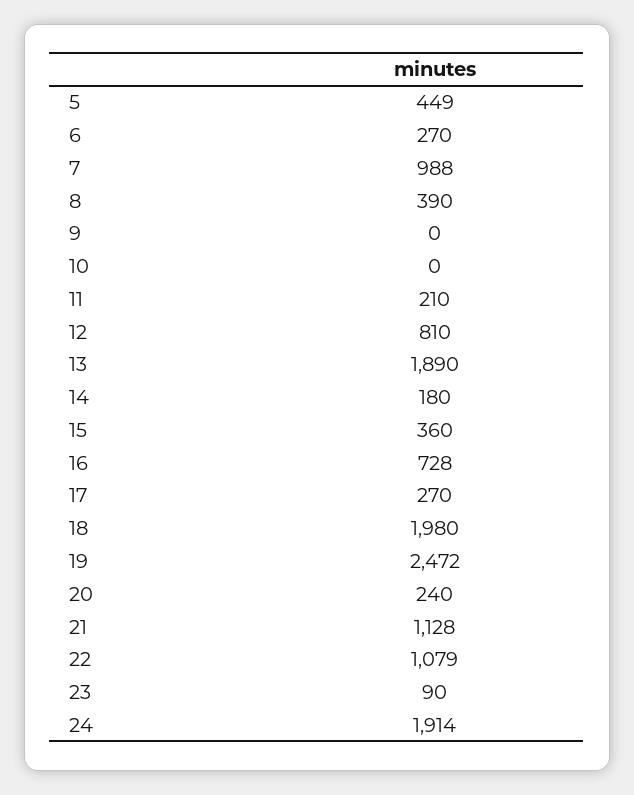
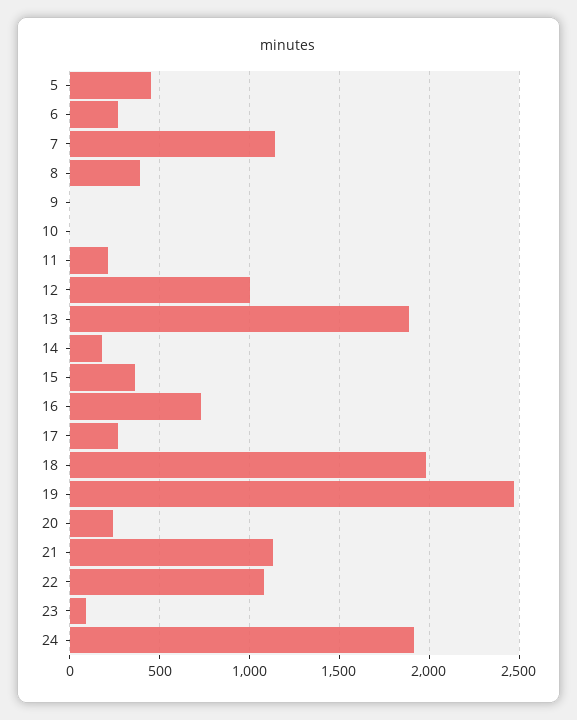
7: 988 -> 1150
12: 810 -> 1000

